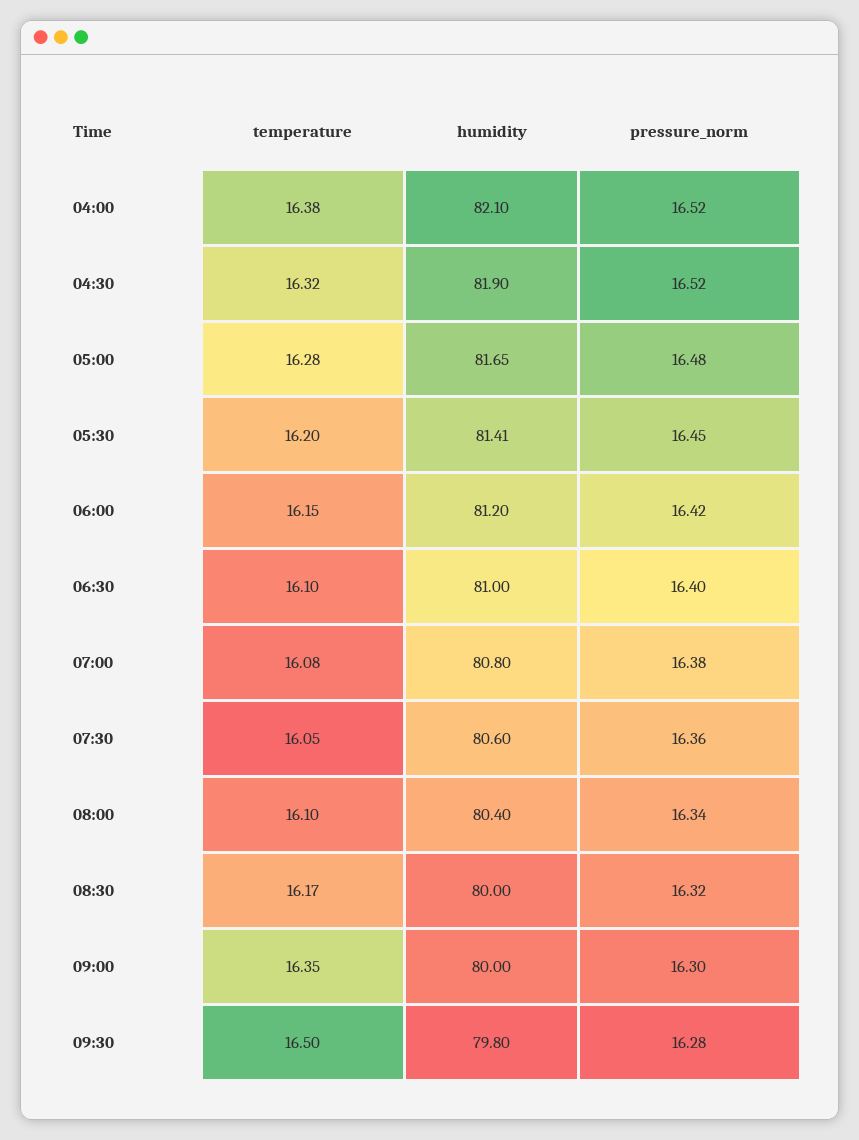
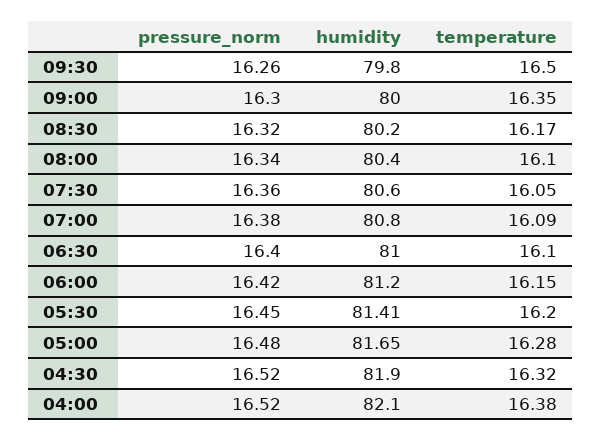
temperature, 07:00: 16.08 -> 16.09
humidity, 08:30: 80 -> 80.2
pressure_norm, 09:30: 16.28 -> 16.26

